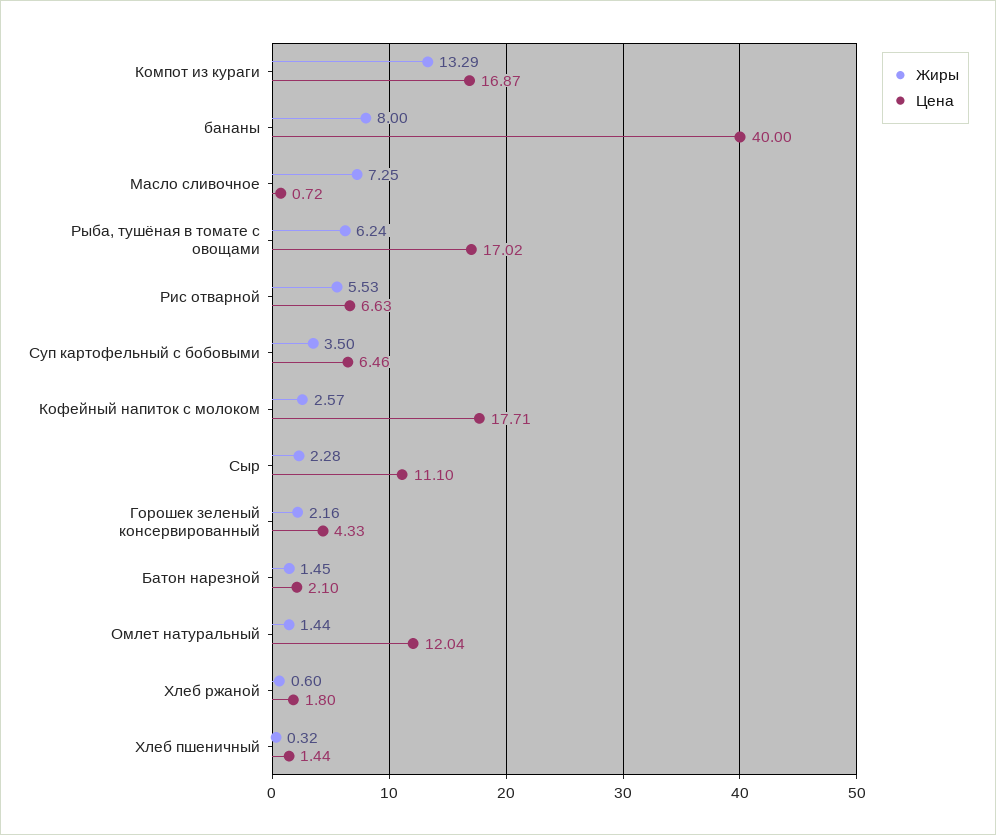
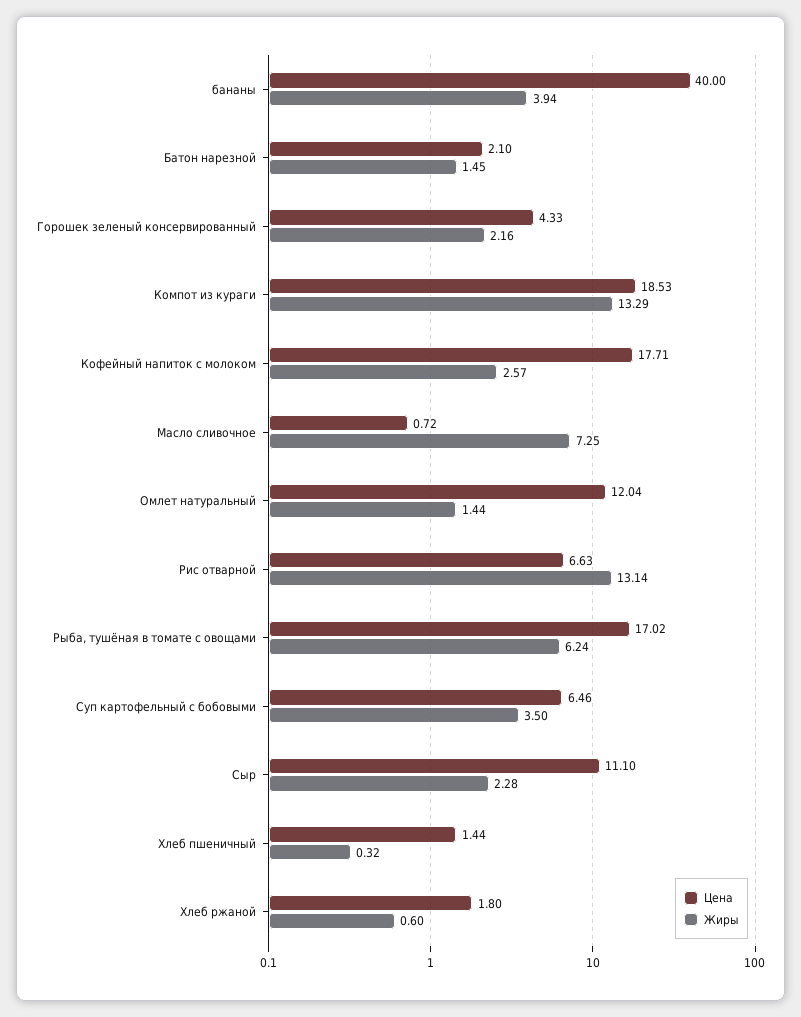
Цена, Компот из кураги: 16.87 -> 18.53
Жиры, бананы: 8 -> 3.94
Жиры, Рис отварной: 5.53 -> 13.14

